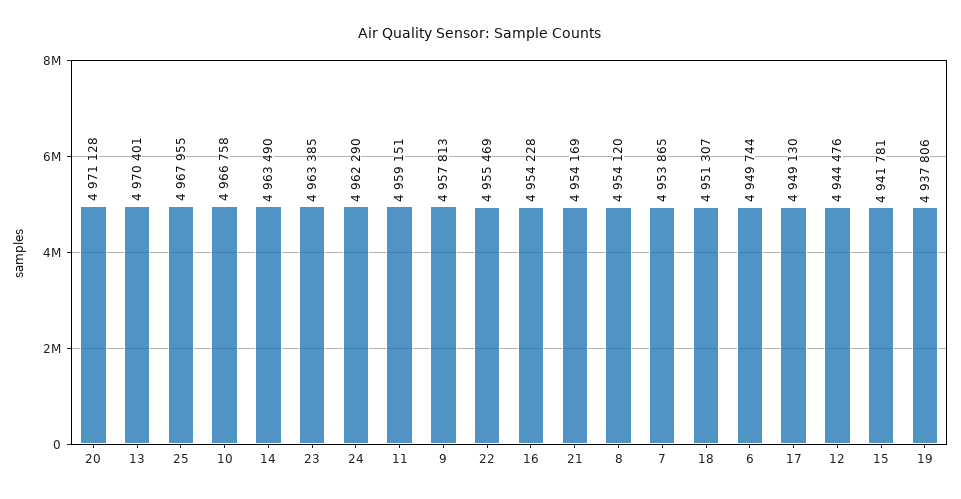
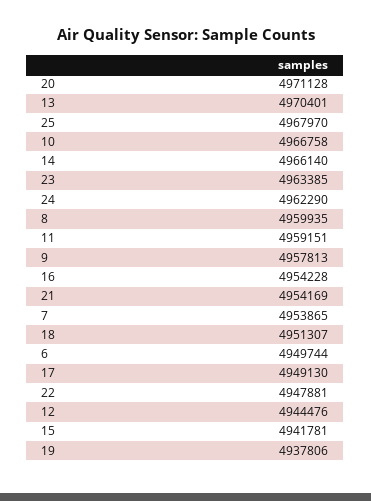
25: 4967955 -> 4967970
14: 4963490 -> 4966140
22: 4955469 -> 4947881
8: 4954120 -> 4959935

